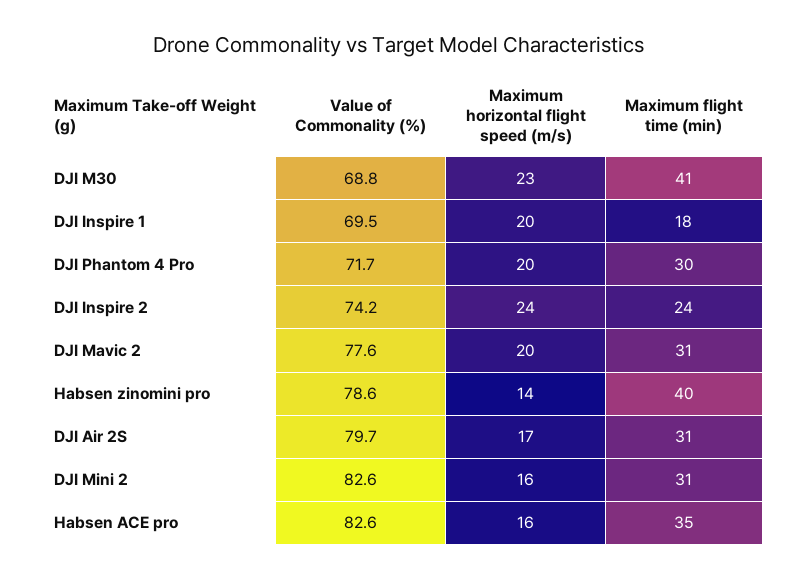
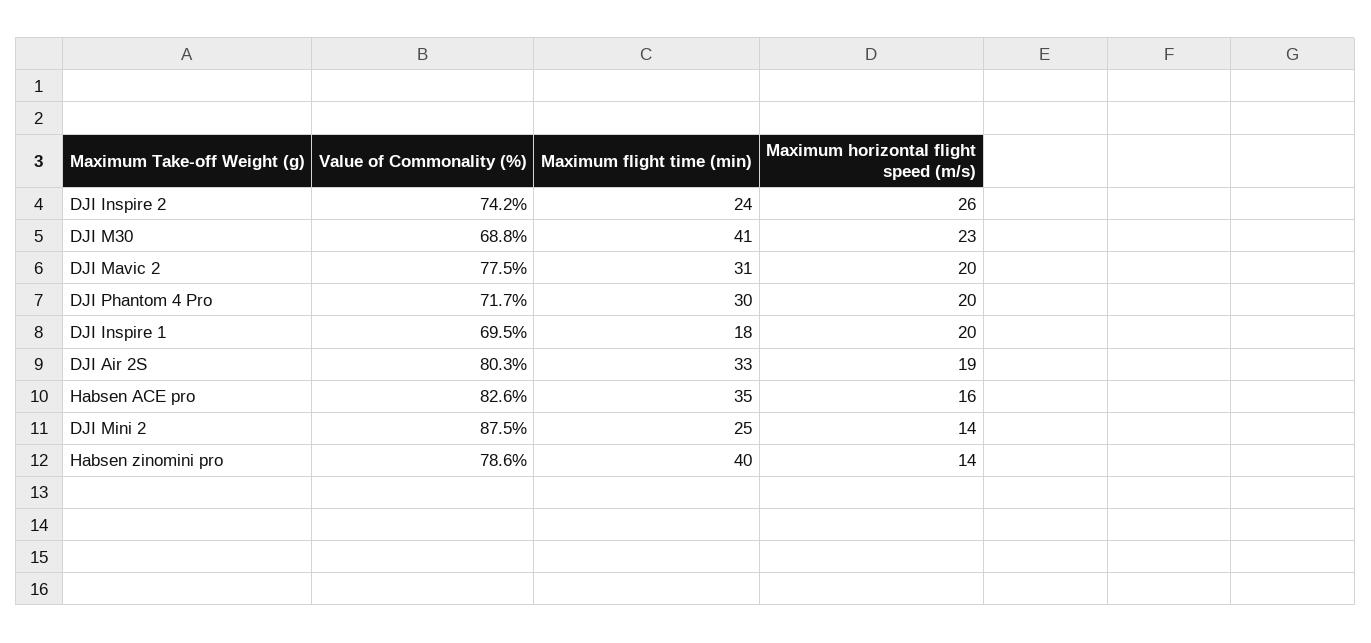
Maximum horizontal flight speed (m/s), DJI Inspire 2: 24 -> 26
Value of Commonality (%), DJI Mavic 2: 77.6 -> 77.5
Value of Commonality (%), DJI Air 2S: 79.7 -> 80.3
Maximum horizontal flight speed (m/s), DJI Air 2S: 17 -> 19
Maximum flight time (min), DJI Air 2S: 31 -> 33
Value of Commonality (%), DJI Mini 2: 82.6 -> 87.5
Maximum horizontal flight speed (m/s), DJI Mini 2: 16 -> 14
Maximum flight time (min), DJI Mini 2: 31 -> 25

